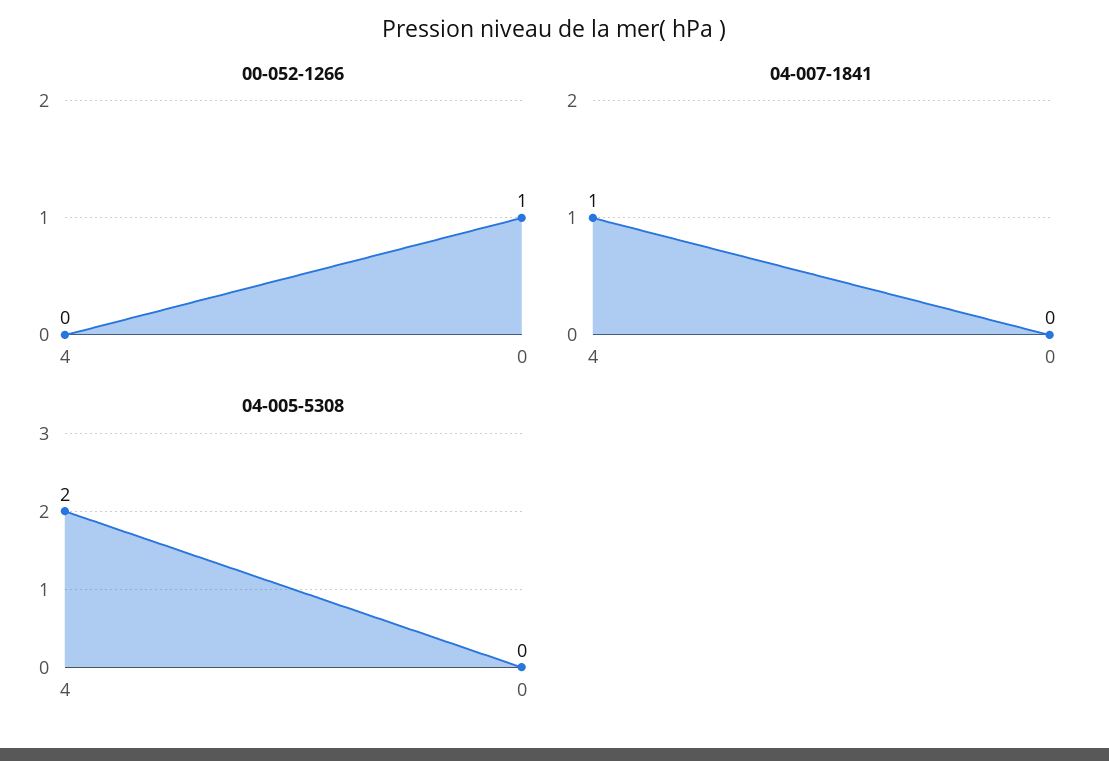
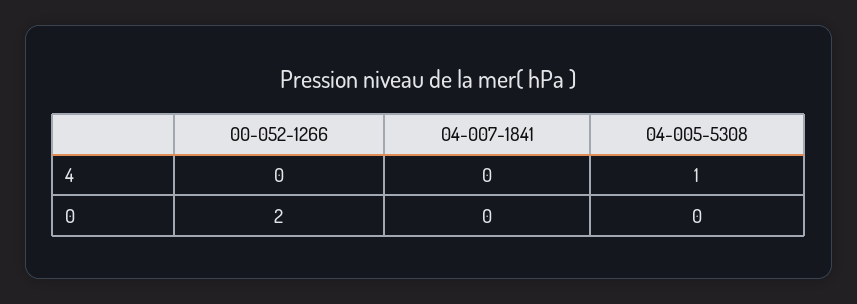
00-052-1266, 0: 1 -> 2
04-007-1841, 4: 1 -> 0
04-005-5308, 4: 2 -> 1

